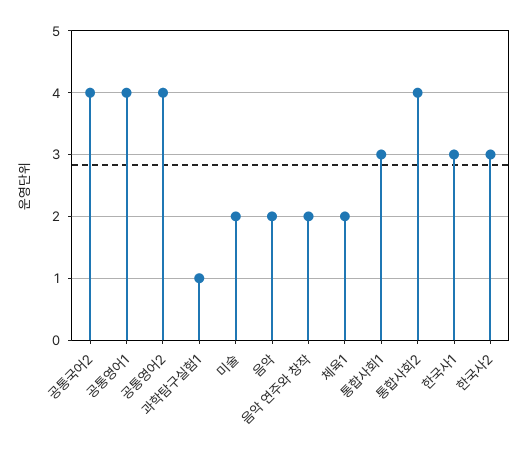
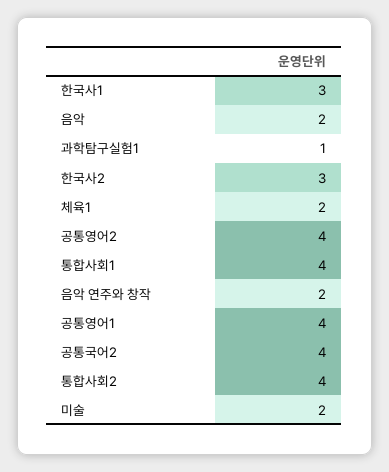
통합사회1: 3 -> 4

